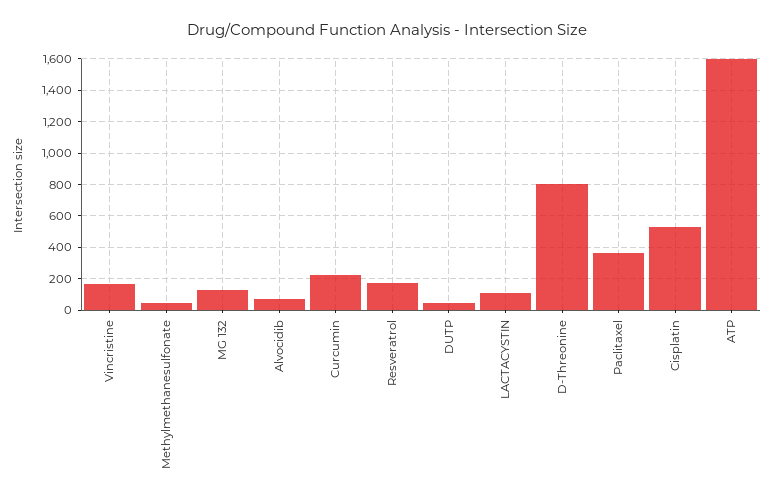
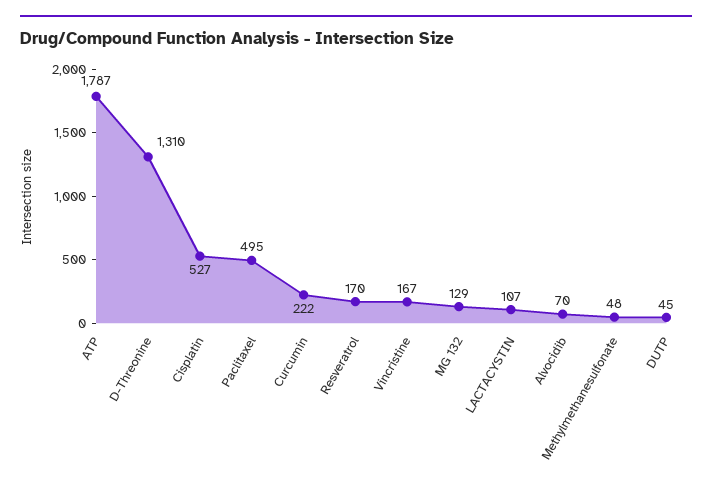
D-Threonine: 800 -> 1310
Paclitaxel: 350 -> 495
ATP: 1600 -> 1787

